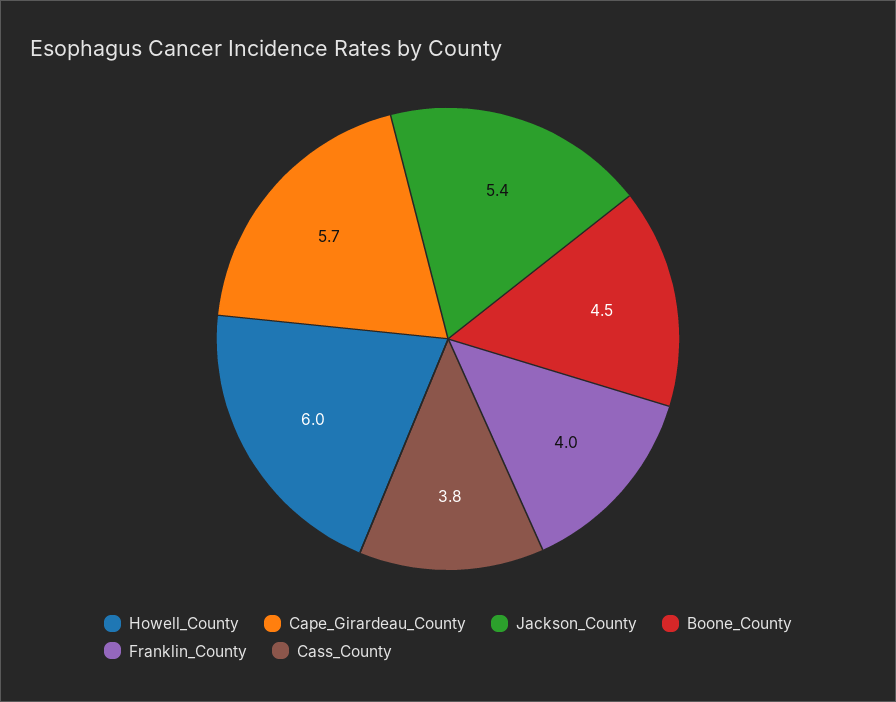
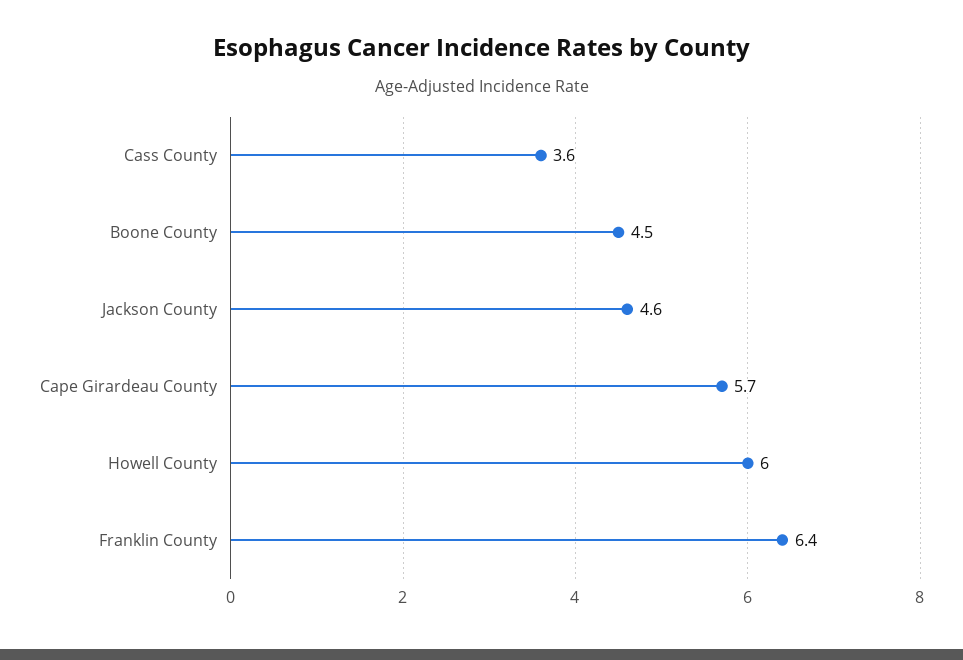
Jackson_County: 5.4 -> 4.6
Franklin_County: 4 -> 6.4
Cass_County: 3.8 -> 3.6

